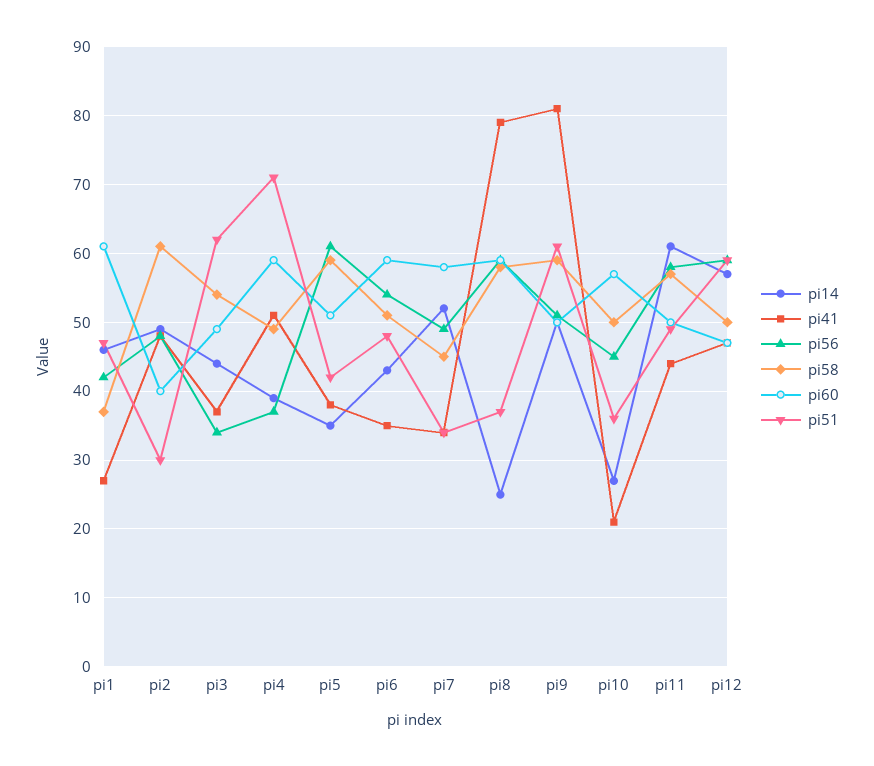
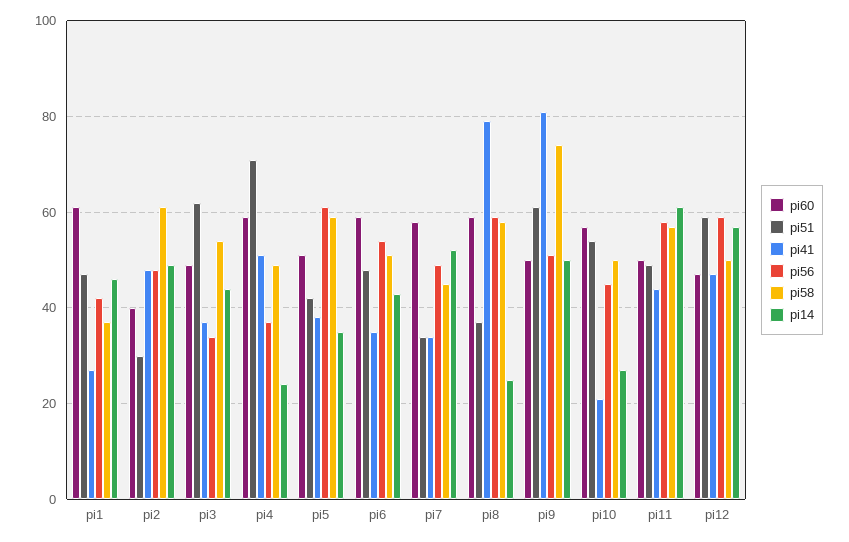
pi14, pi4: 39 -> 25
pi58, pi9: 59 -> 75
pi51, pi10: 36 -> 55

